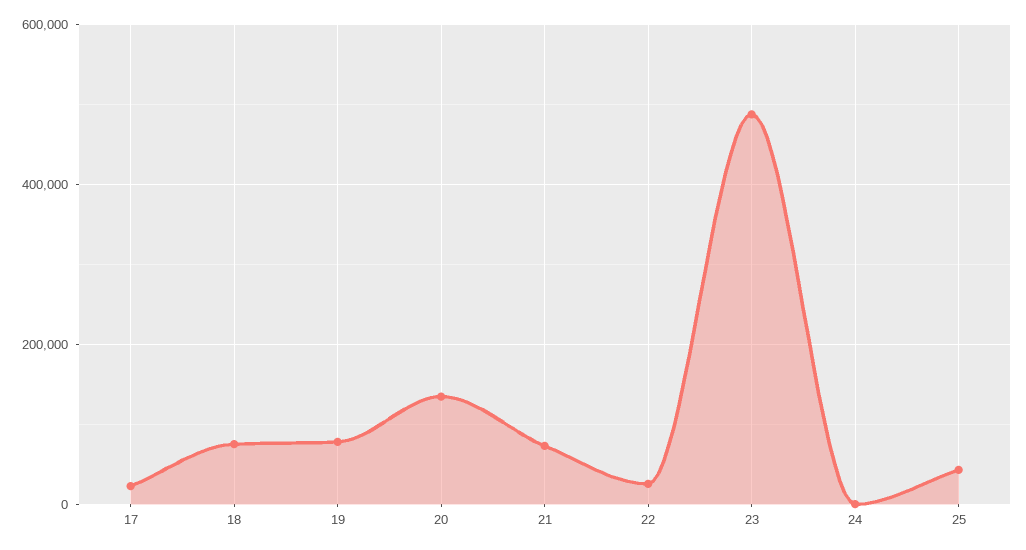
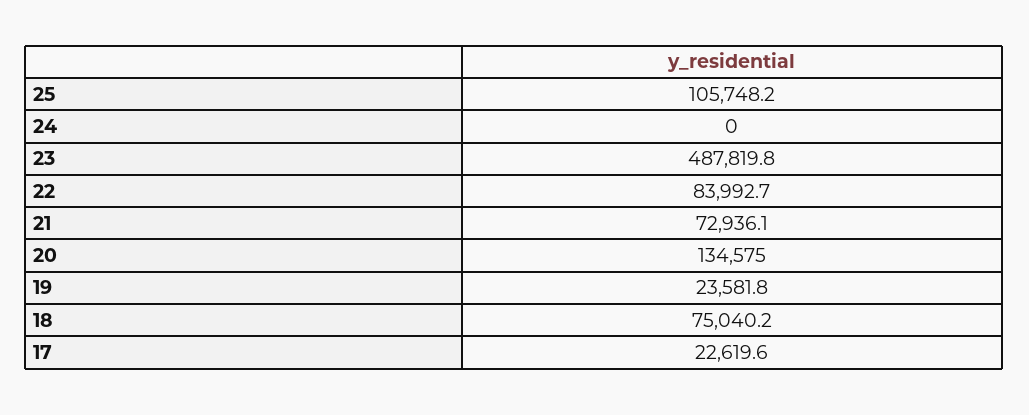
19: 80000 -> 23581.8
22: 20000 -> 83992.7
25: 40000 -> 105748.2

